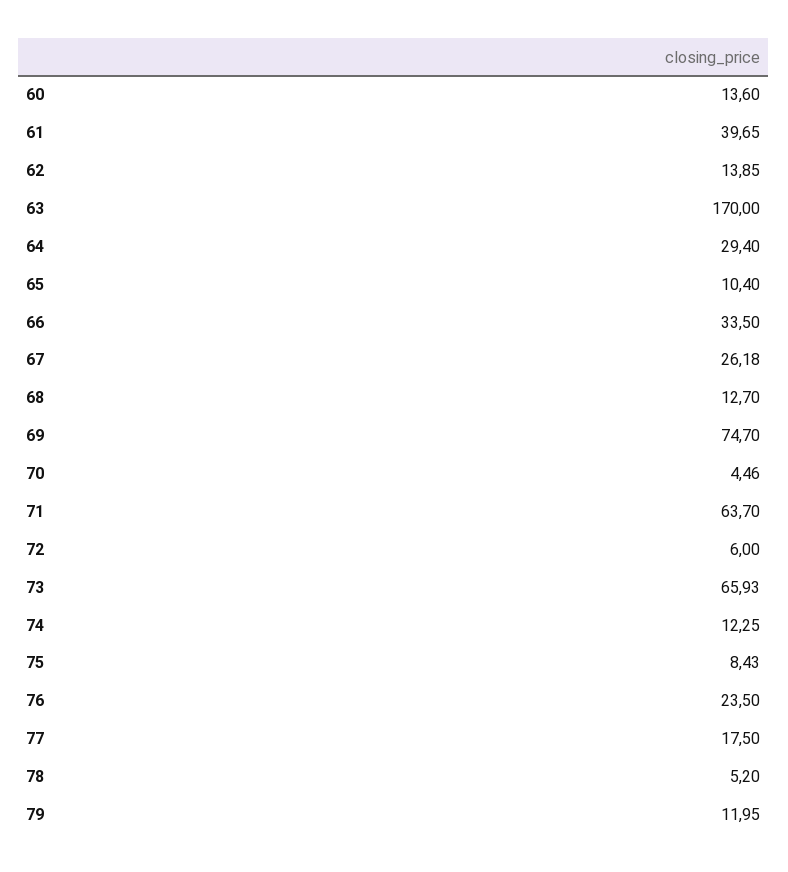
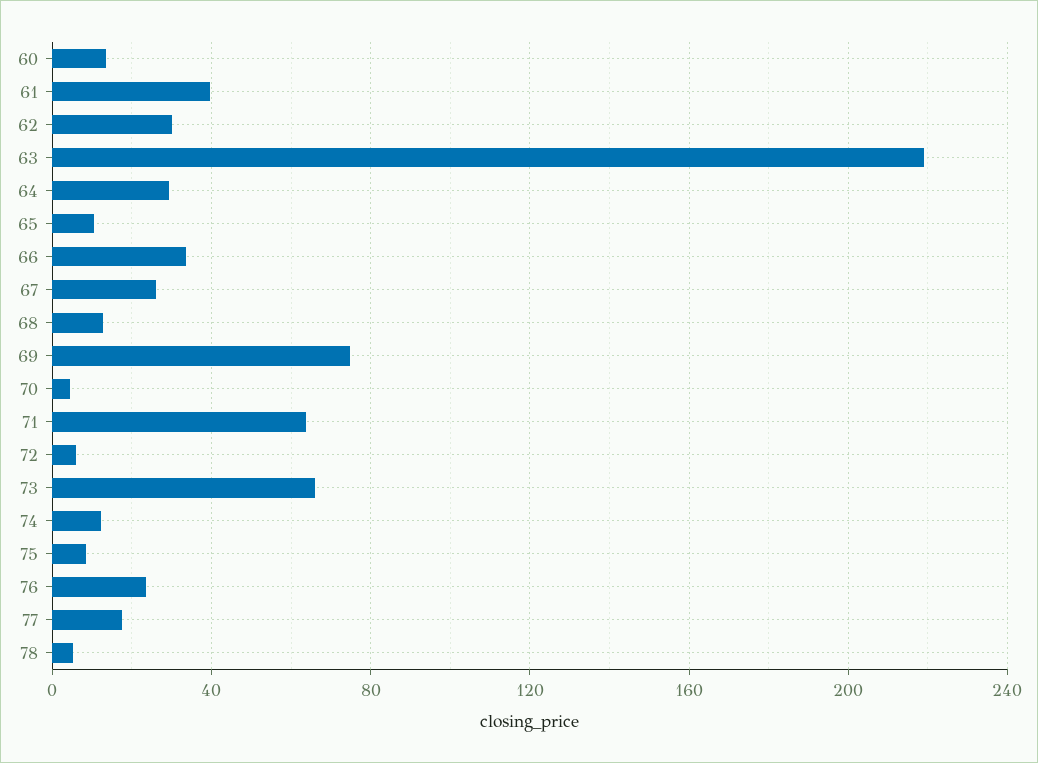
62: 13.85 -> 30
63: 170 -> 220
79: 11.95 -> none

